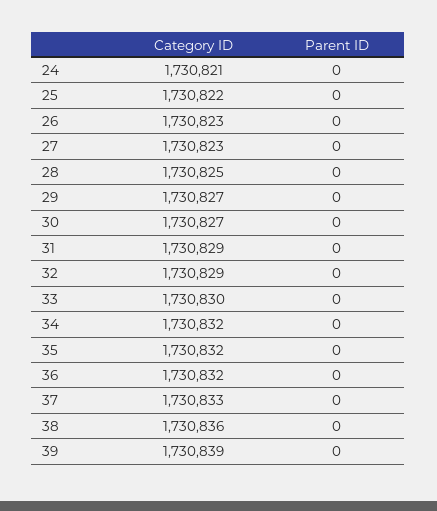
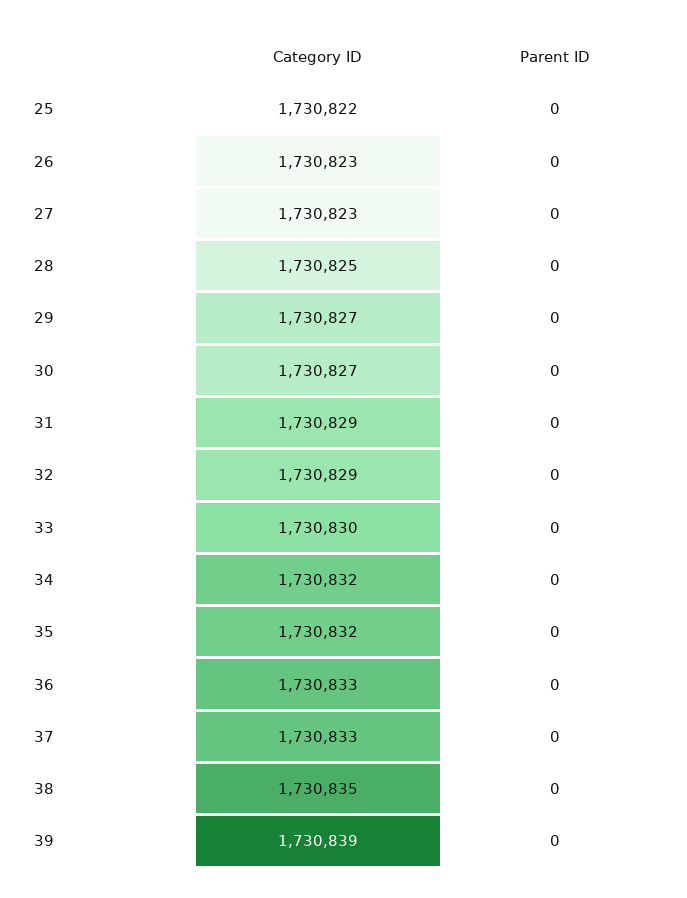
Category ID, 24: 1730821 -> none
Parent ID, 24: 0 -> none
Category ID, 36: 1730832 -> 1730833
Category ID, 38: 1730836 -> 1730835

